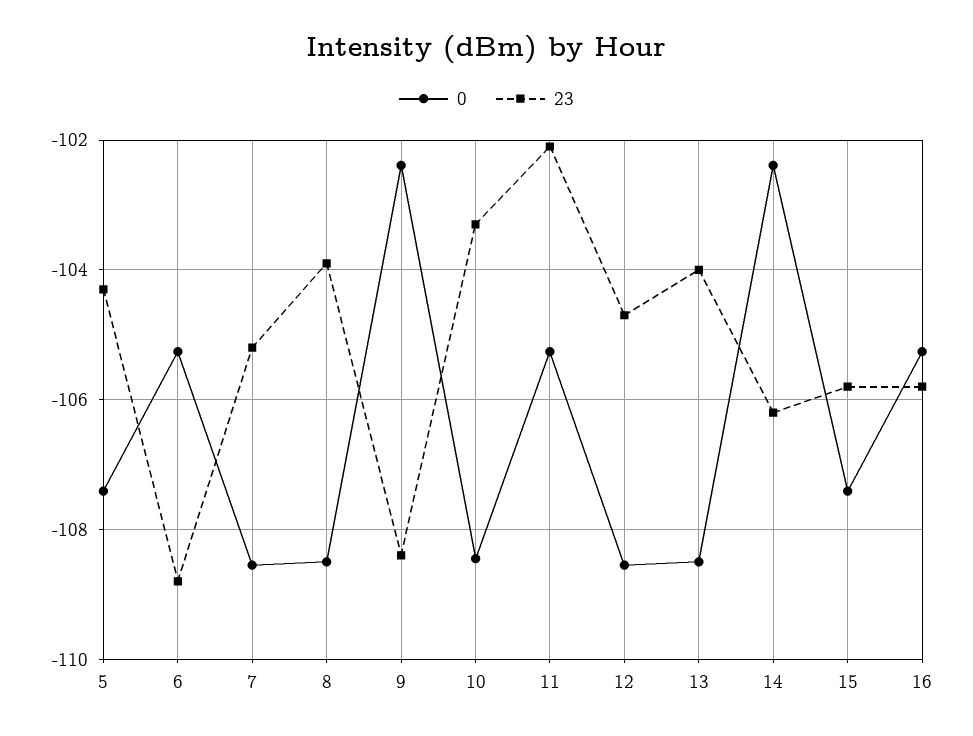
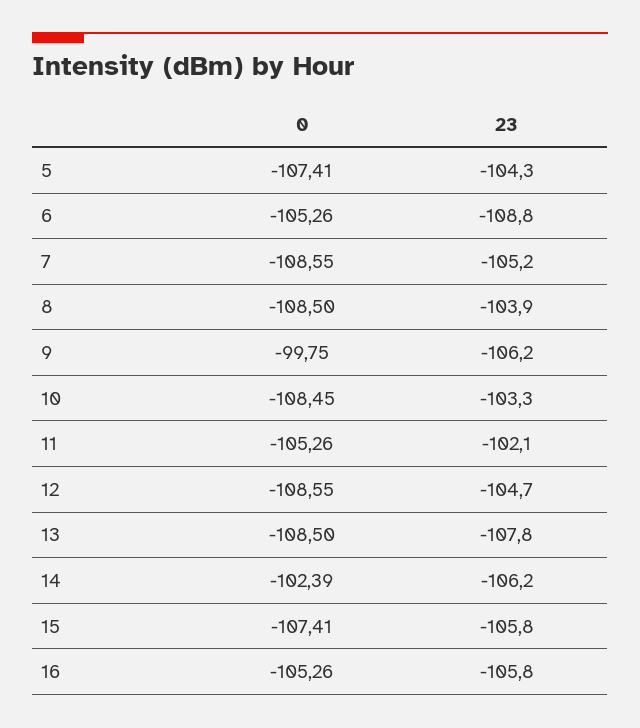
0, 9: -102.4 -> -99.75
23, 9: -108.4 -> -106.2
23, 13: -104 -> -107.8

